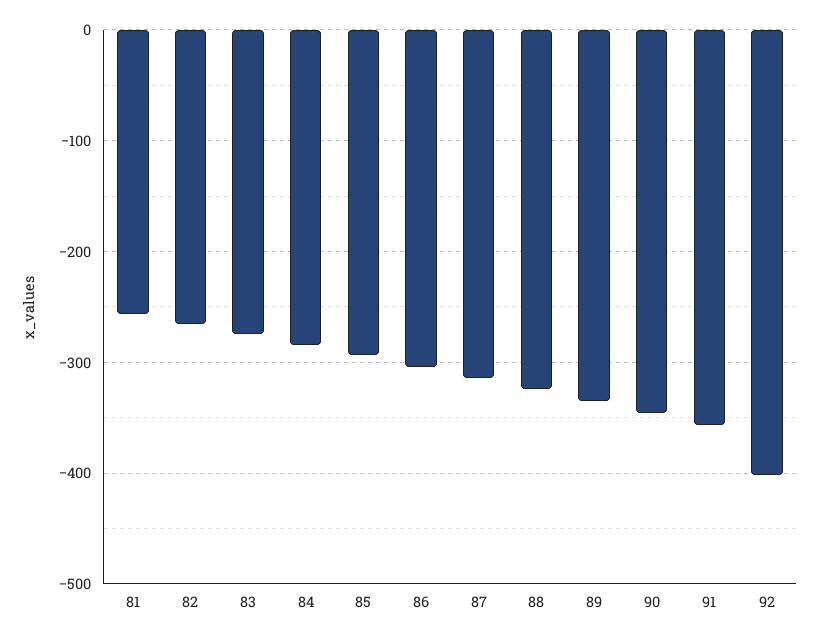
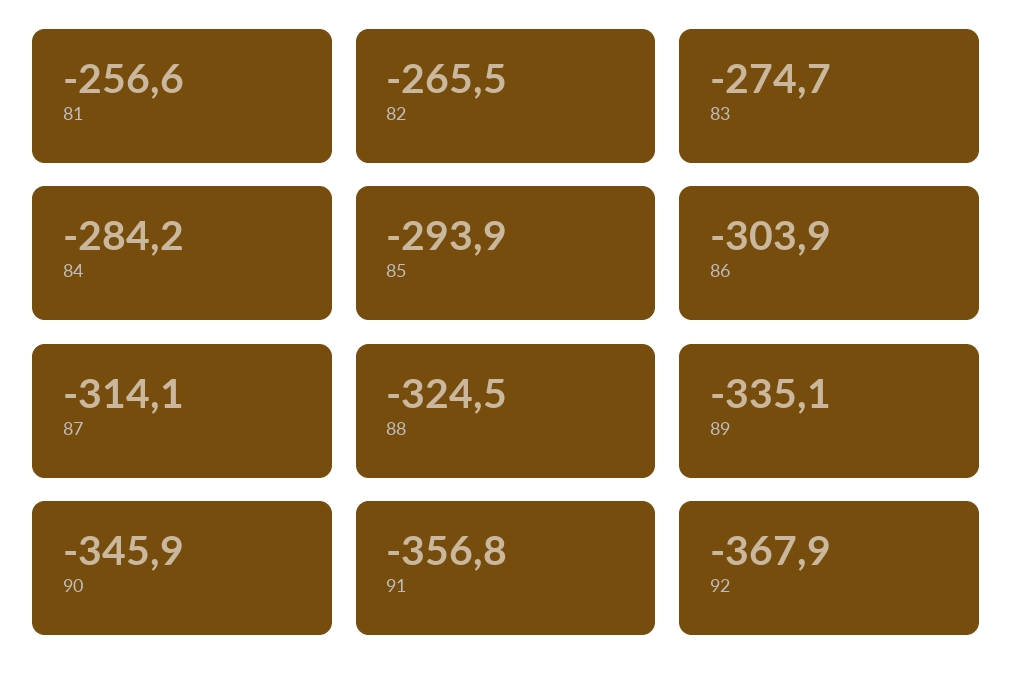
92: -400 -> -367.9

